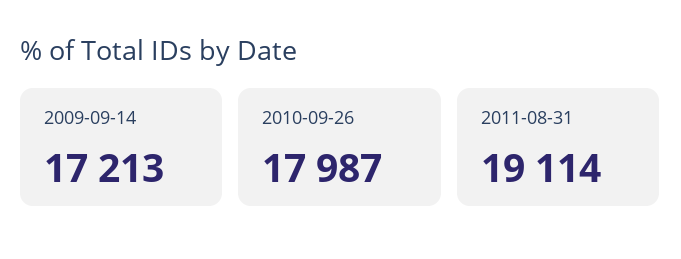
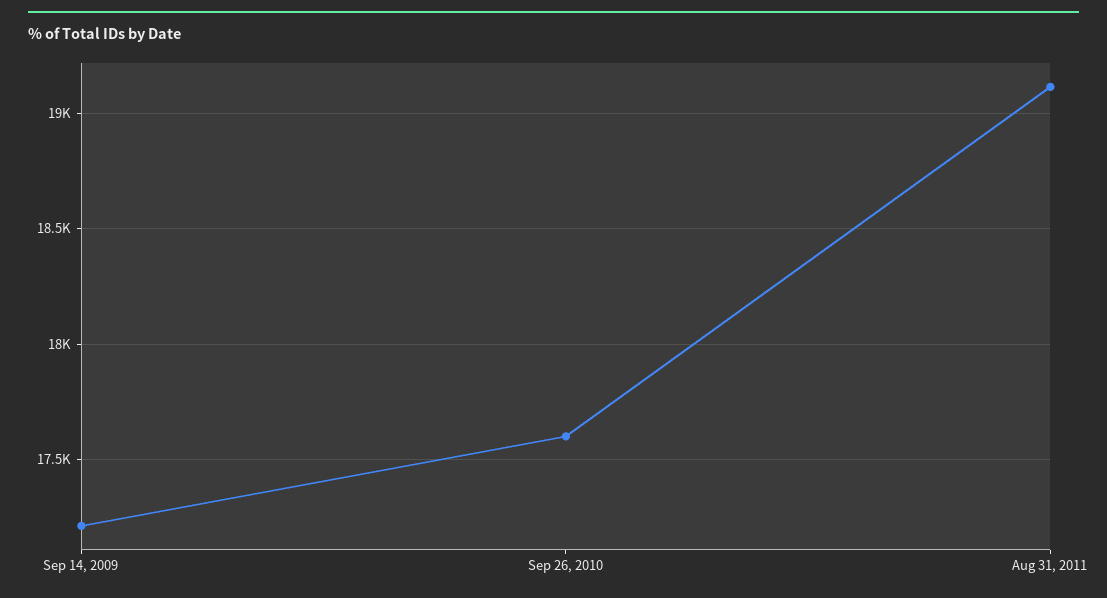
2010-09-26: 17987 -> 17600

